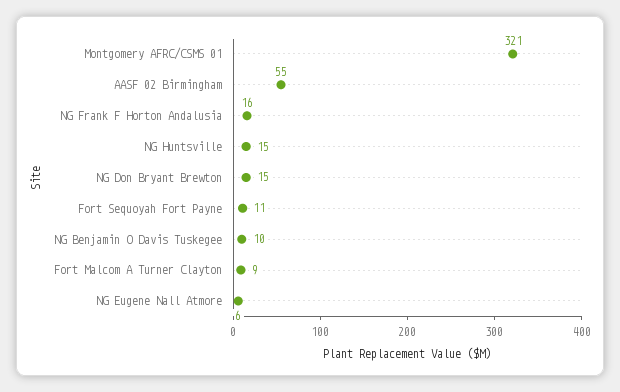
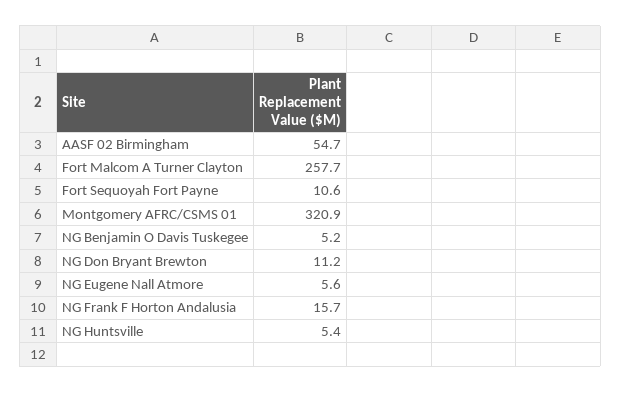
NG Huntsville: 15 -> 5.4
NG Don Bryant Brewton: 15 -> 11.2
NG Benjamin O Davis Tuskegee: 10 -> 5.2
Fort Malcom A Turner Clayton: 9 -> 257.7

